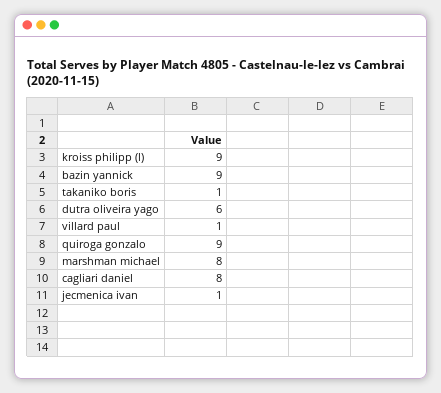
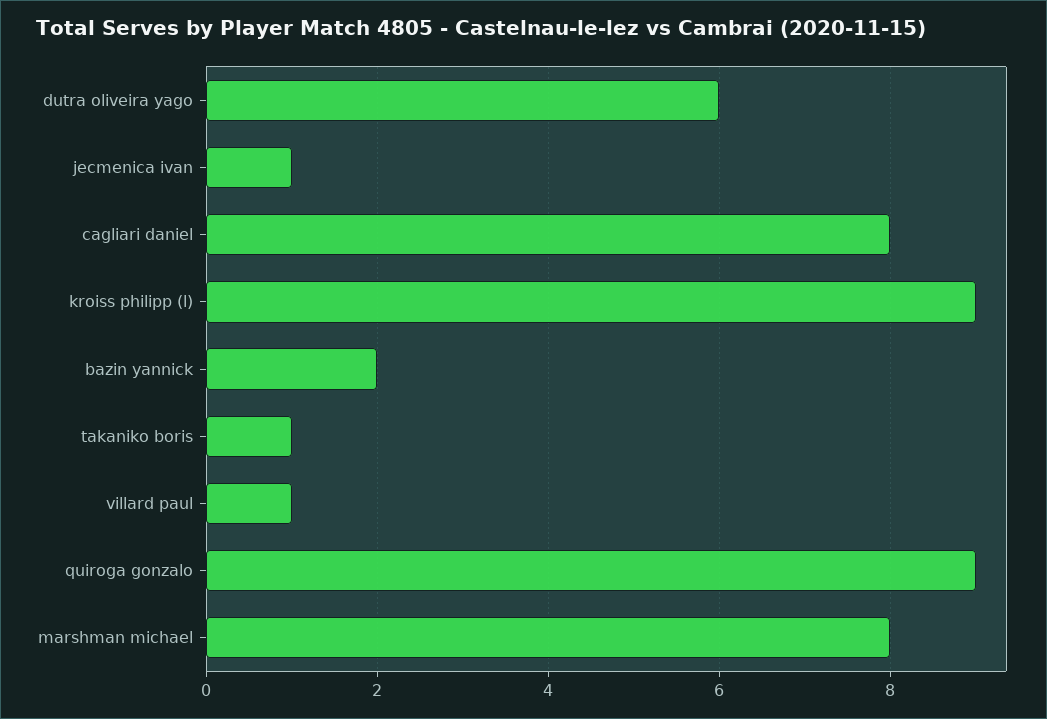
bazin yannick: 9 -> 2

